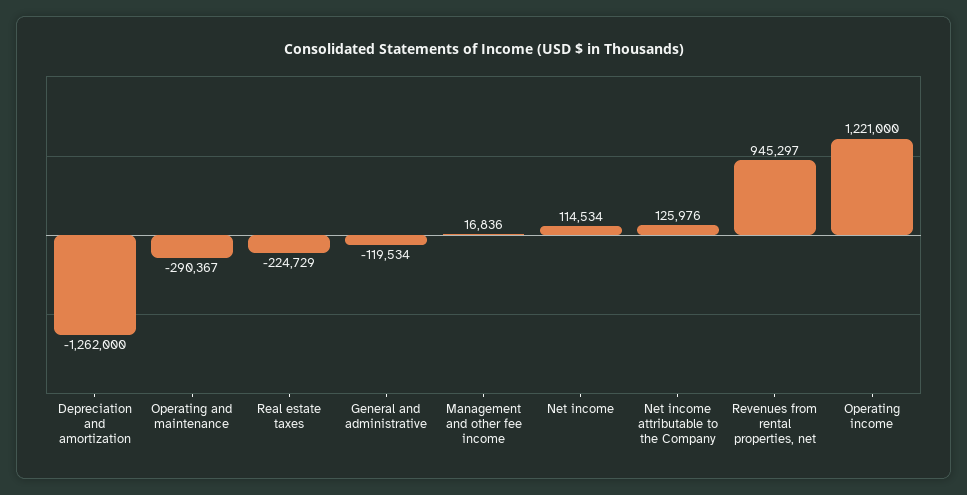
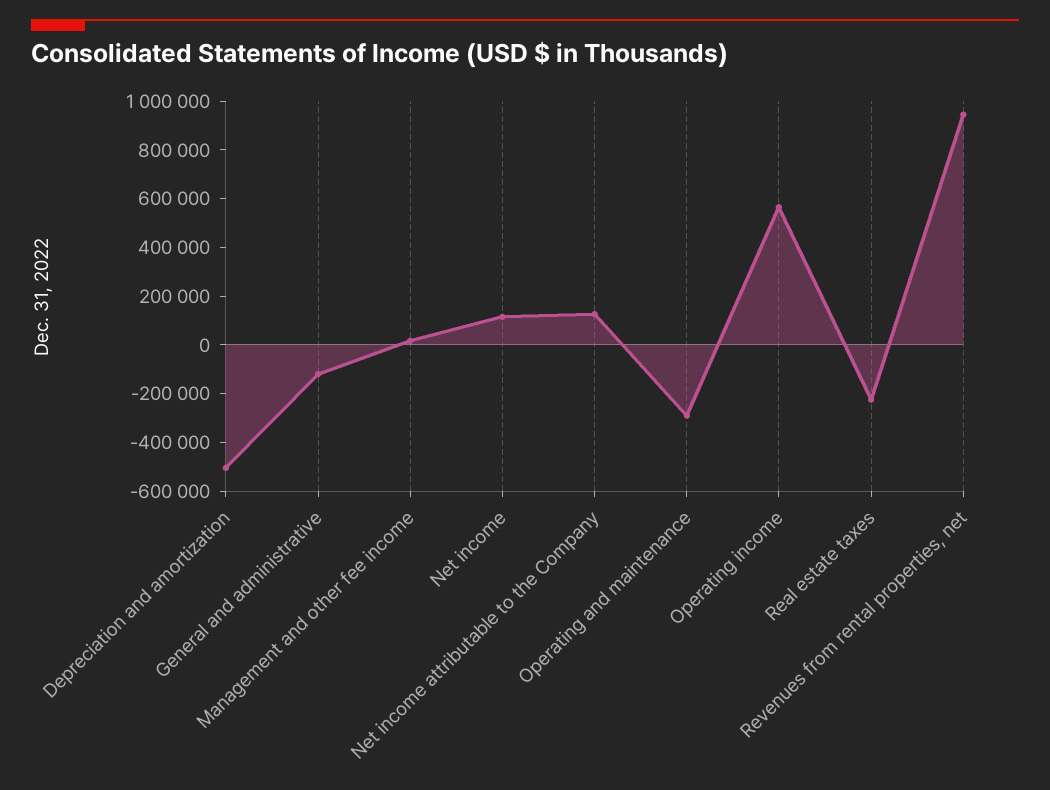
Depreciation and amortization: -1262000 -> -500000
Operating income: 1221000 -> 550000

